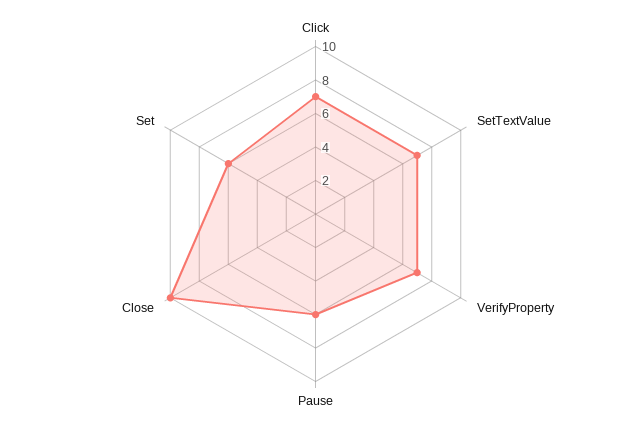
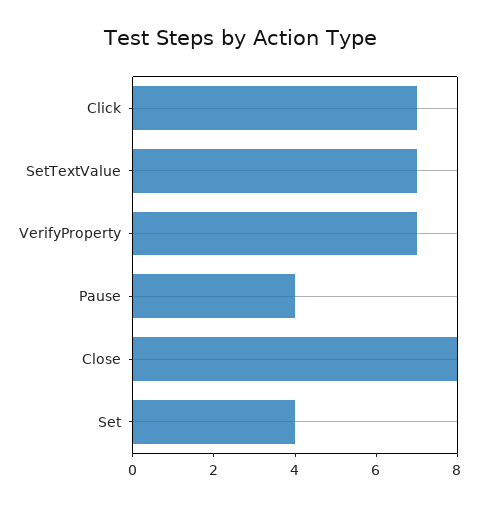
Pause: 6 -> 4
Close: 10 -> 8
Set: 6 -> 4

